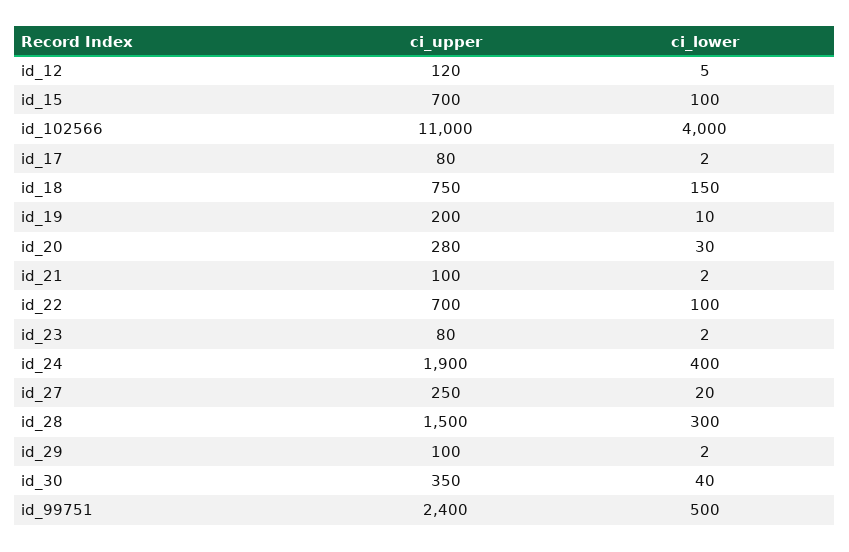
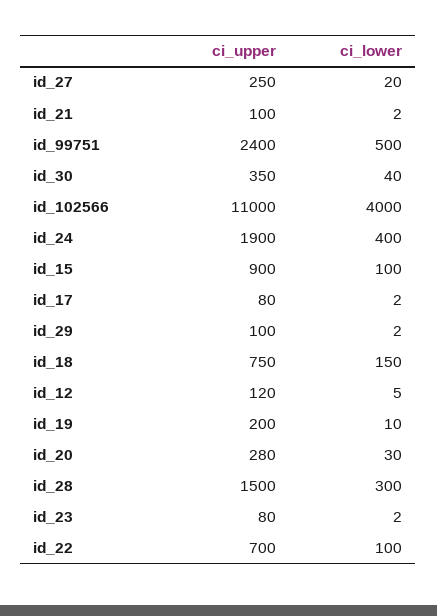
ci_upper, id_15: 700 -> 900

